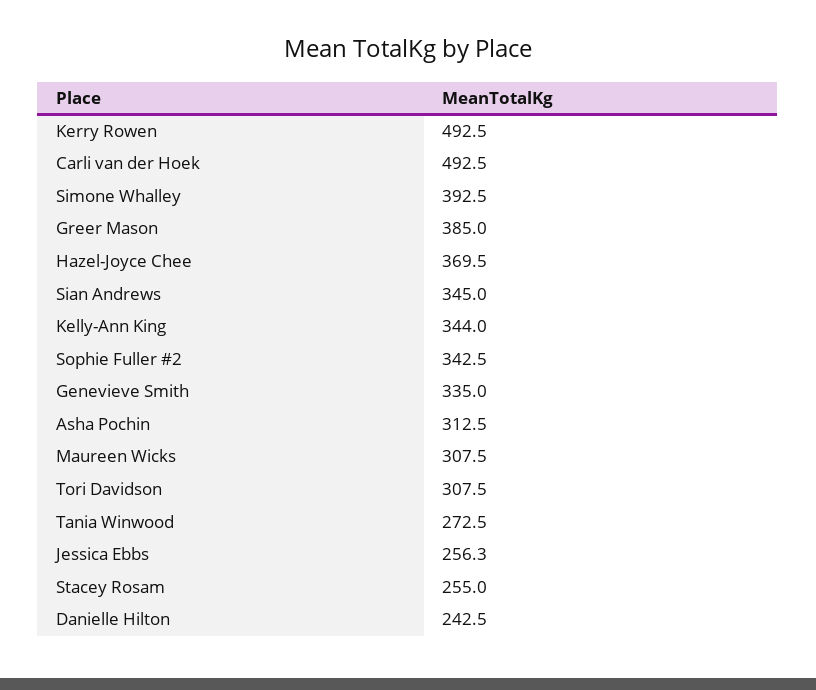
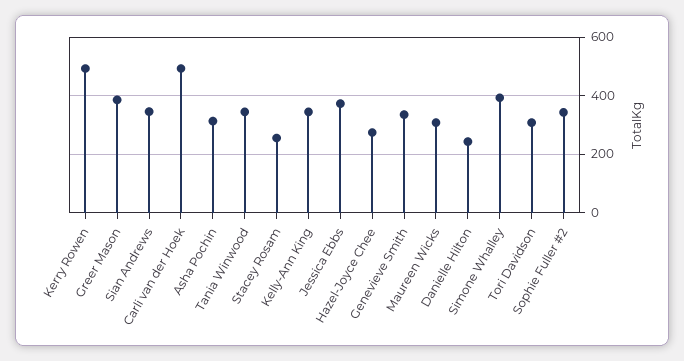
Hazel-Joyce Chee: 369.5 -> 275
Tania Winwood: 272.5 -> 350
Jessica Ebbs: 256.3 -> 375

